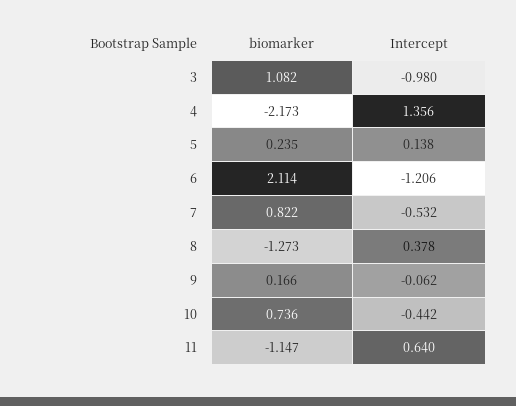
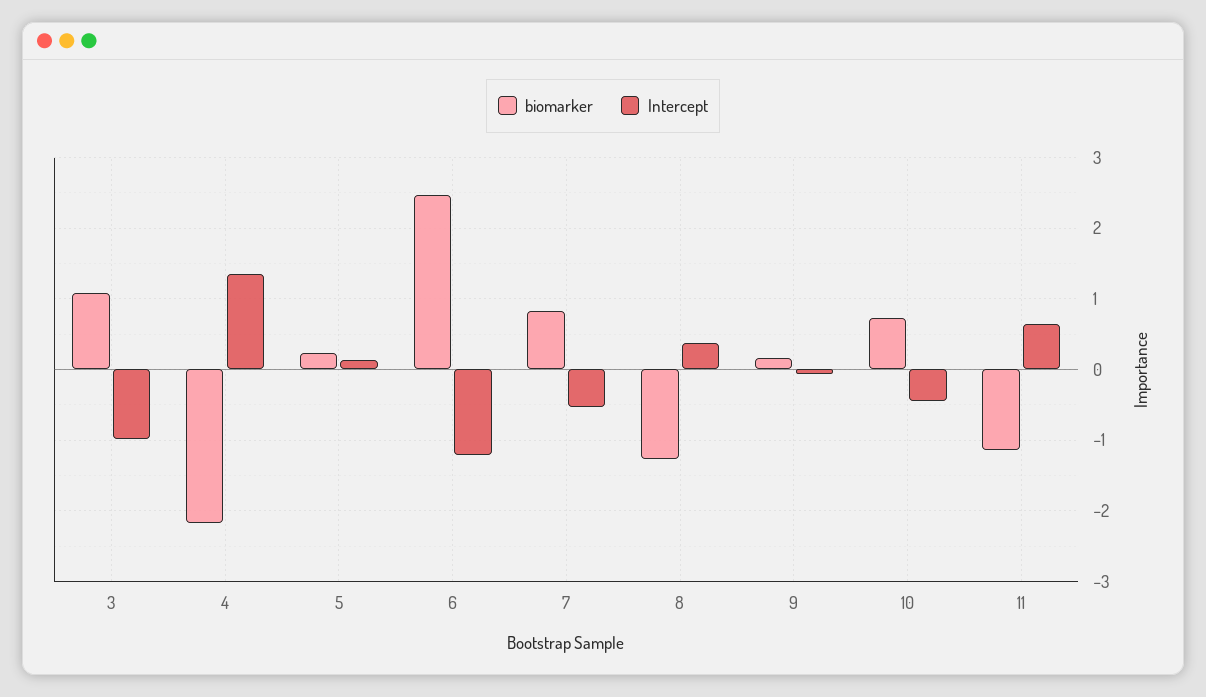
biomarker, 6: 2.114 -> 2.5

